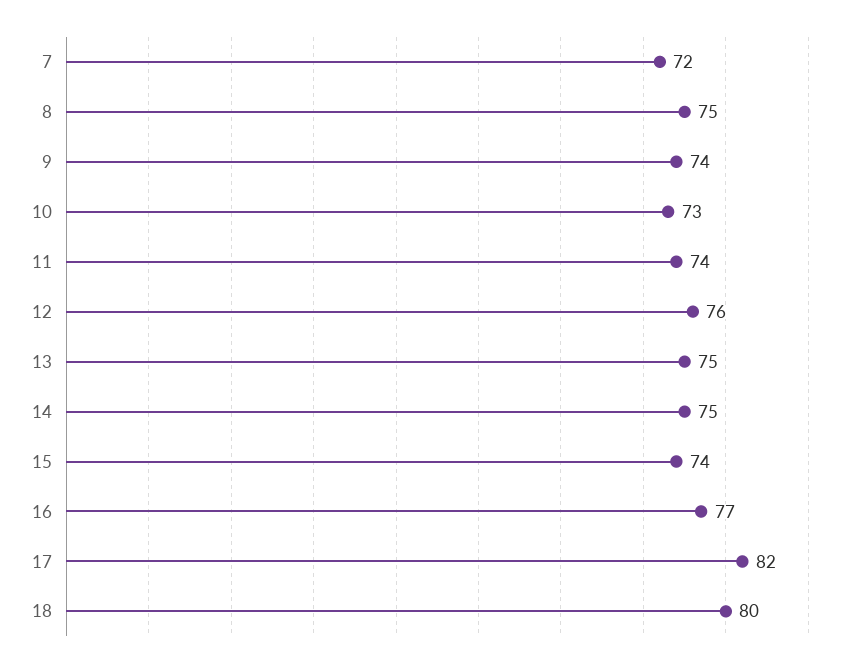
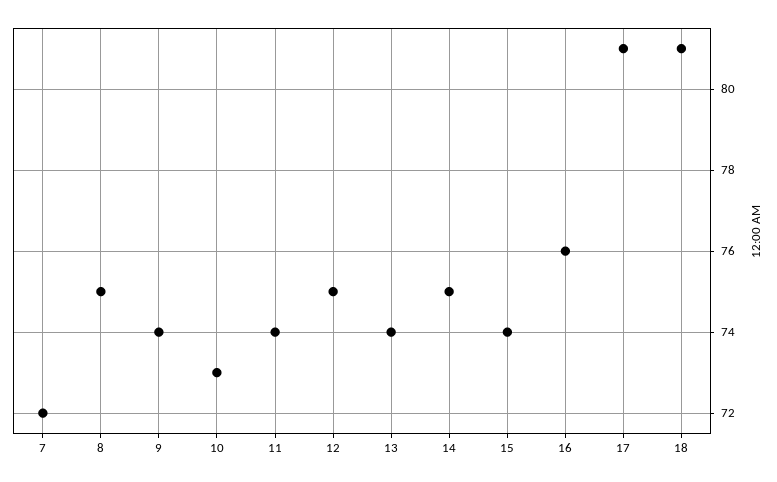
12: 76 -> 75
13: 75 -> 74
16: 77 -> 76
17: 82 -> 81
18: 80 -> 81

